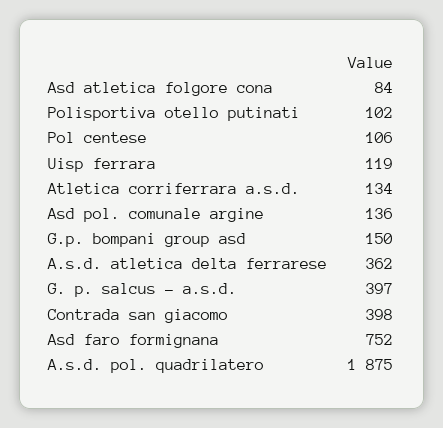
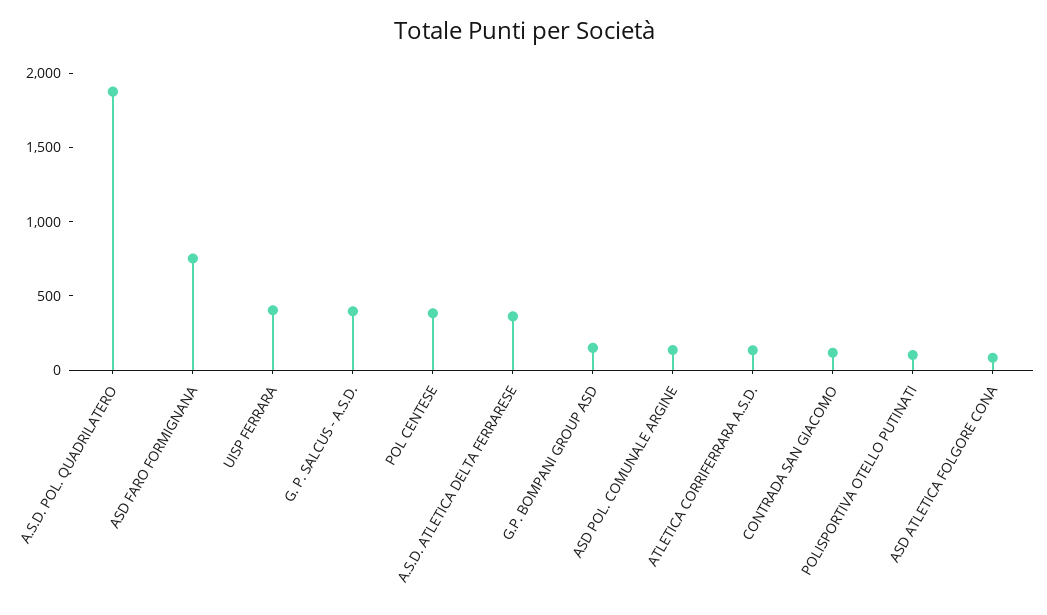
Pol centese: 106 -> 400
Uisp ferrara: 119 -> 400
Contrada san giacomo: 398 -> 100

